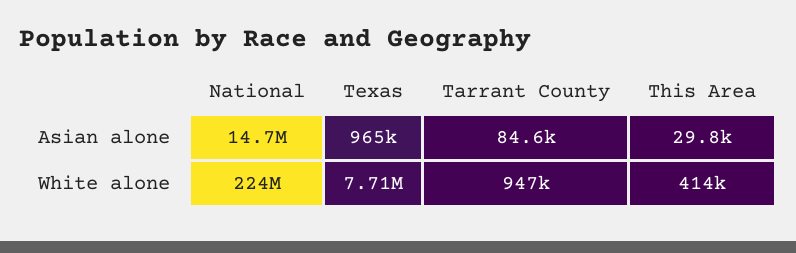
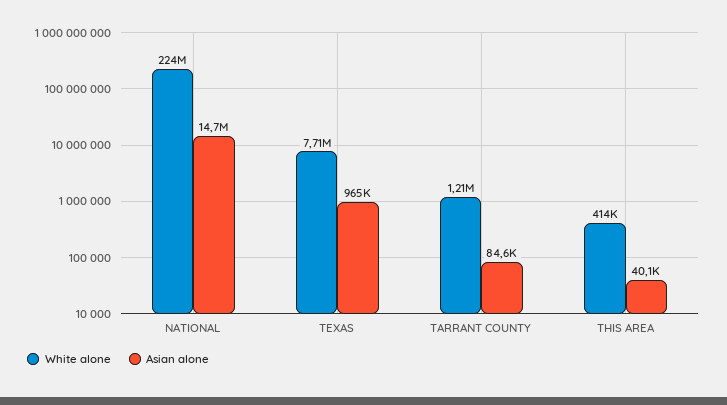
Asian alone, This Area: 29800 -> 40100
White alone, Tarrant County: 947000 -> 1210000

